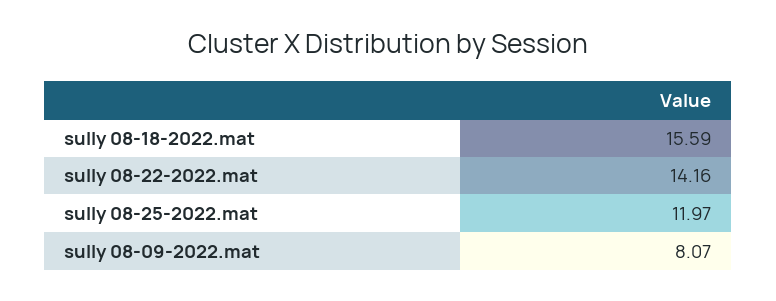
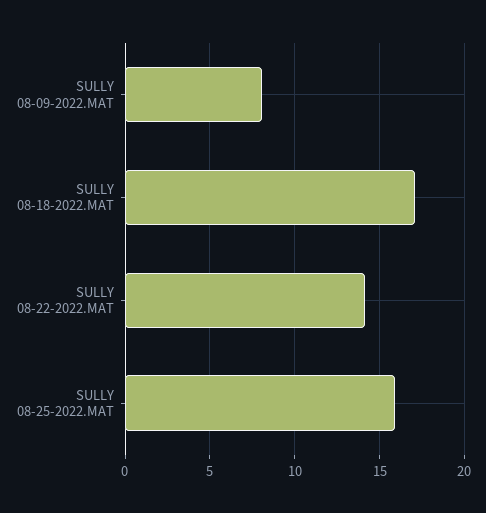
sully 08-18-2022.mat: 15.59 -> 17
sully 08-25-2022.mat: 11.97 -> 16

